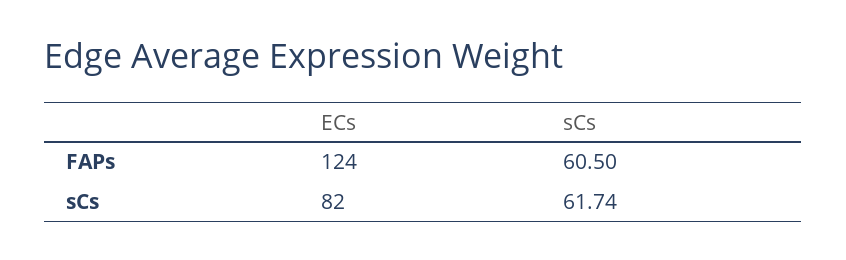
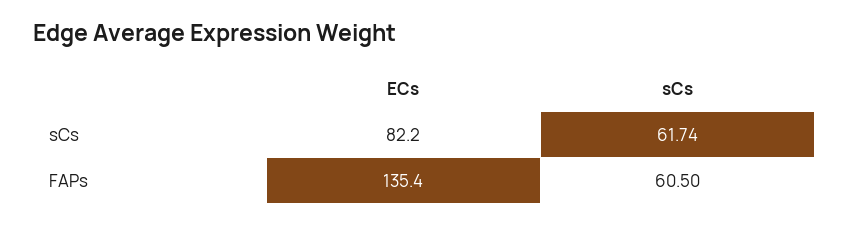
ECs, FAPs: 124 -> 135.4

